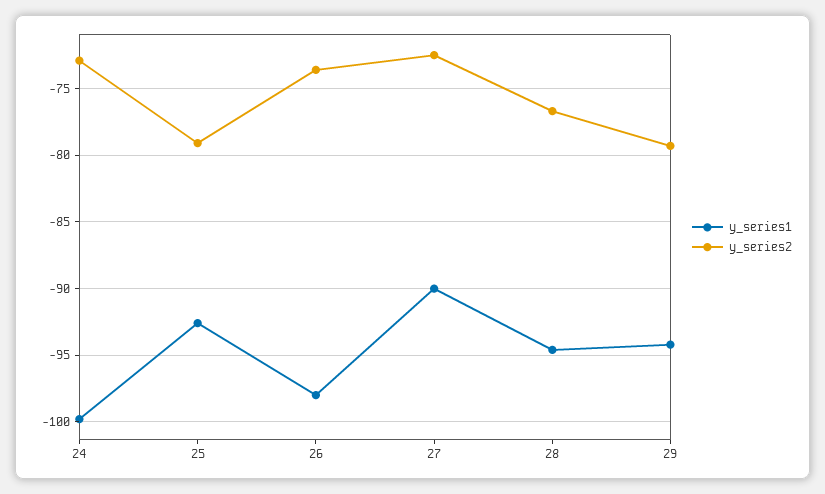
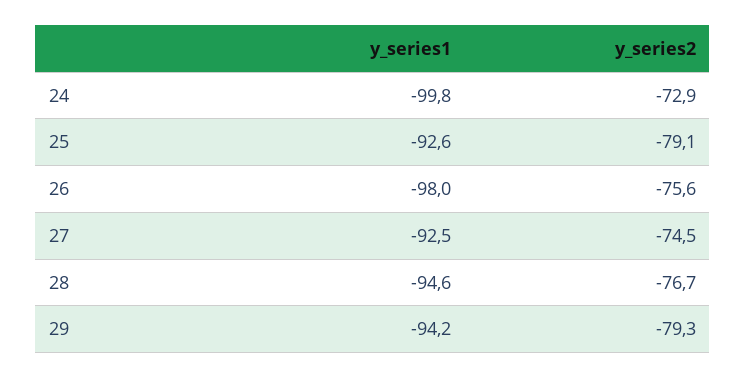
y_series2, 26: -73.5 -> -75.6
y_series1, 27: -90 -> -92.5
y_series2, 27: -72.5 -> -74.5

